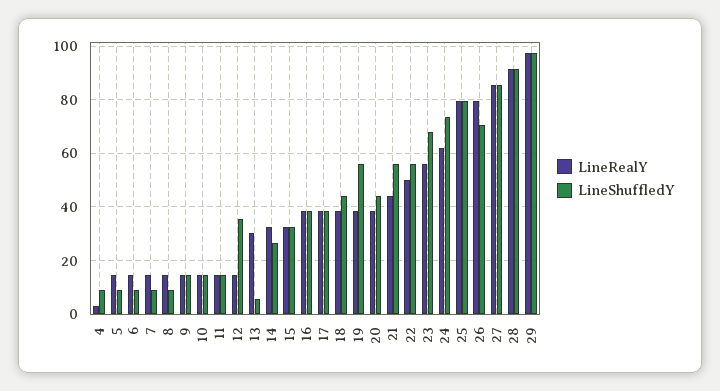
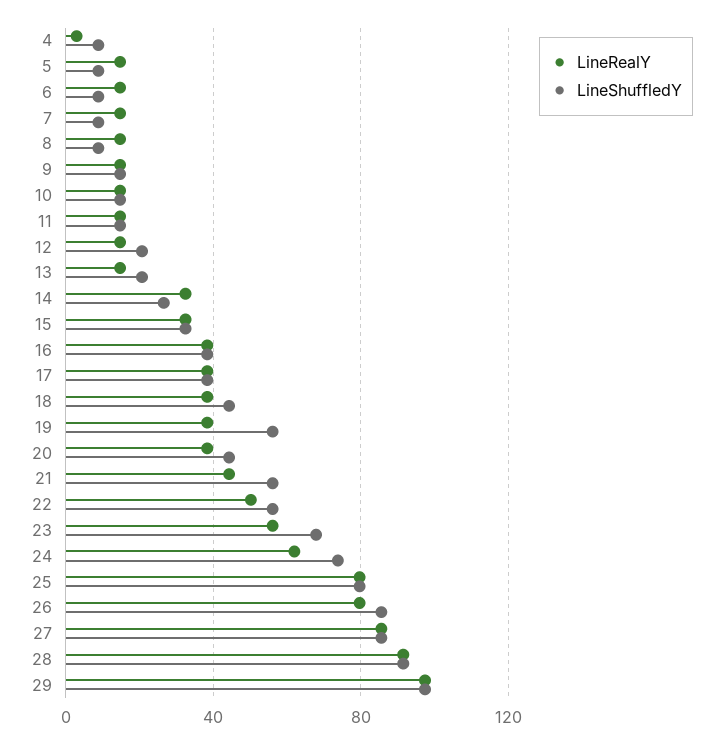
LineShuffledY, 12: 35 -> 20
LineRealY, 13: 30 -> 15
LineShuffledY, 13: 5 -> 20
LineShuffledY, 26: 70 -> 85

